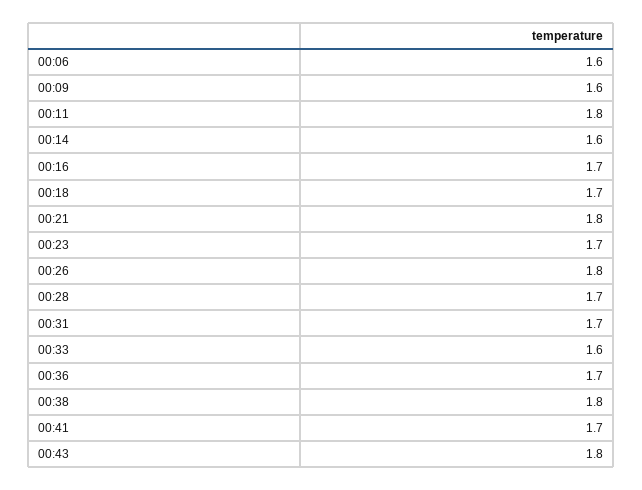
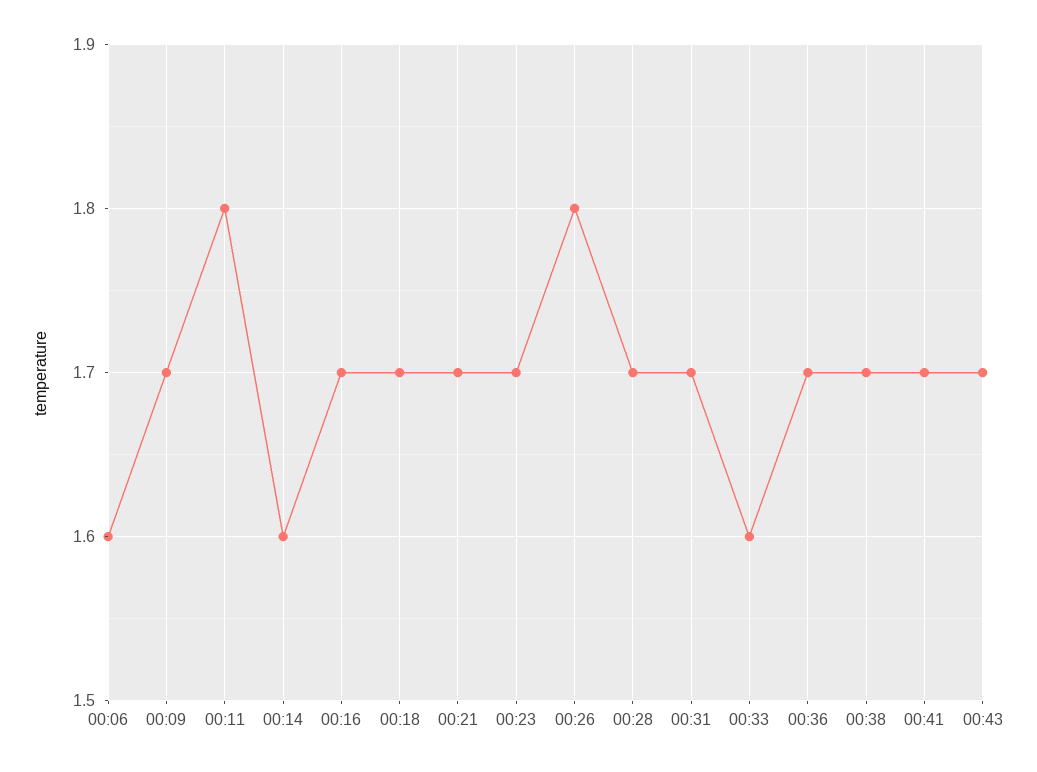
00:09: 1.6 -> 1.7
00:21: 1.8 -> 1.7
00:38: 1.8 -> 1.7
00:43: 1.8 -> 1.7

